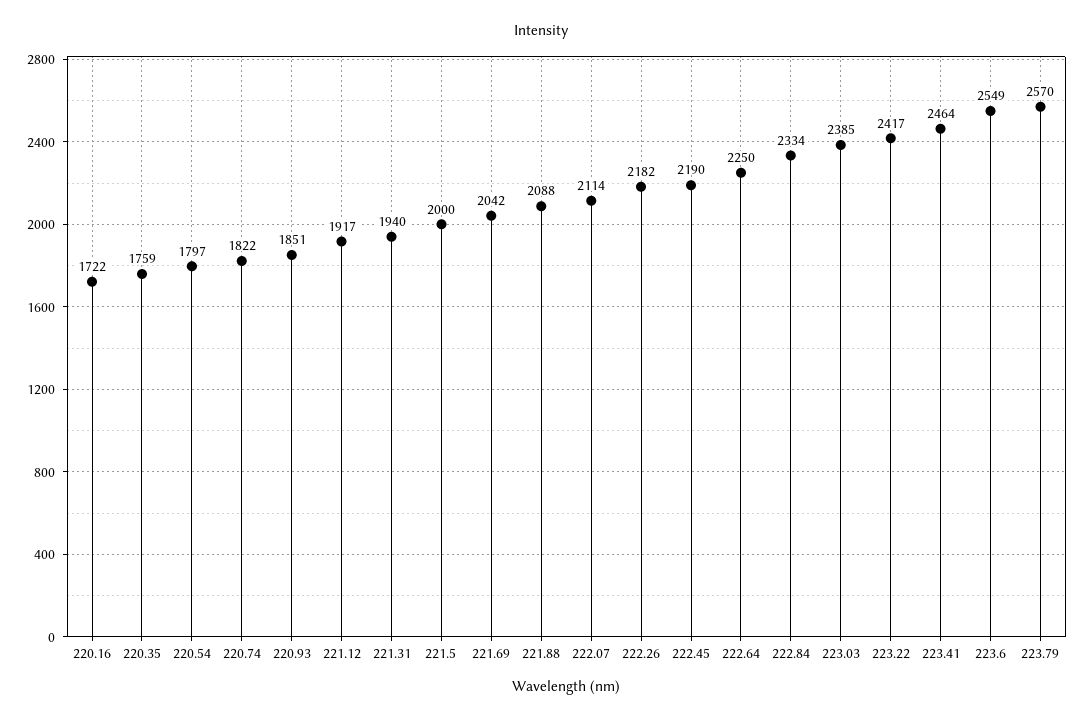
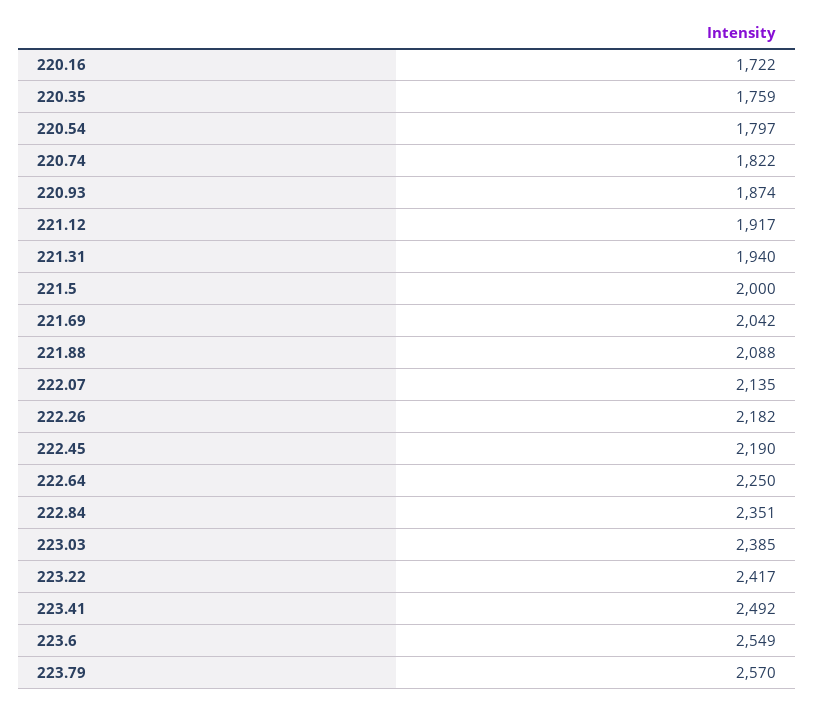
220.93: 1851 -> 1874
222.07: 2114 -> 2135
222.84: 2334 -> 2351
223.41: 2464 -> 2492

